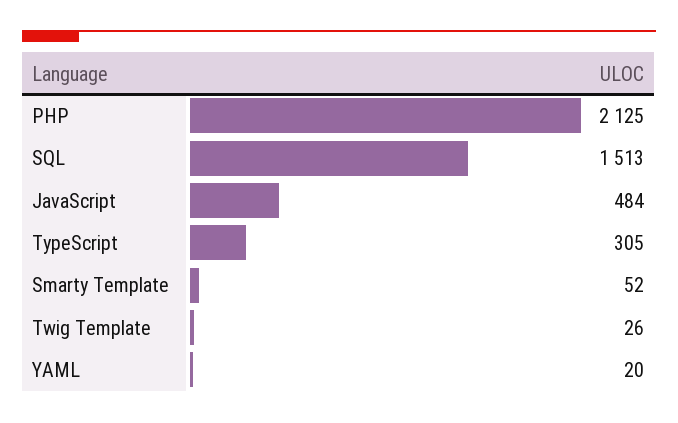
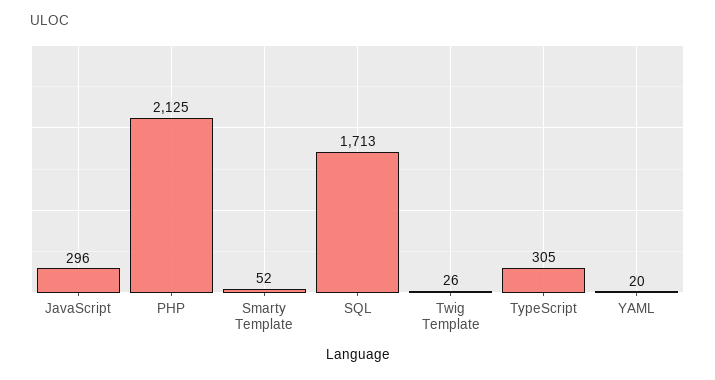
SQL: 1513 -> 1713
JavaScript: 484 -> 296

